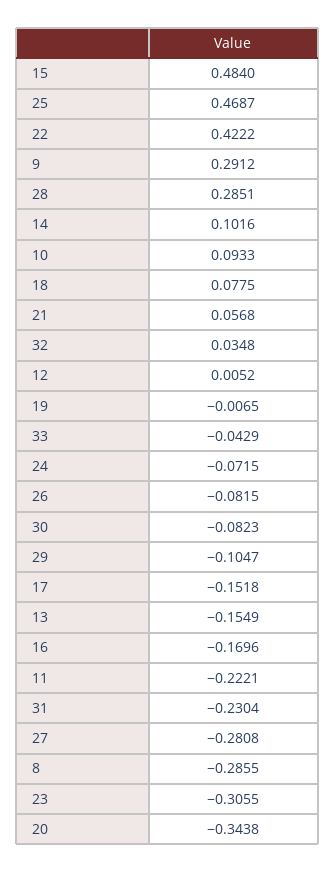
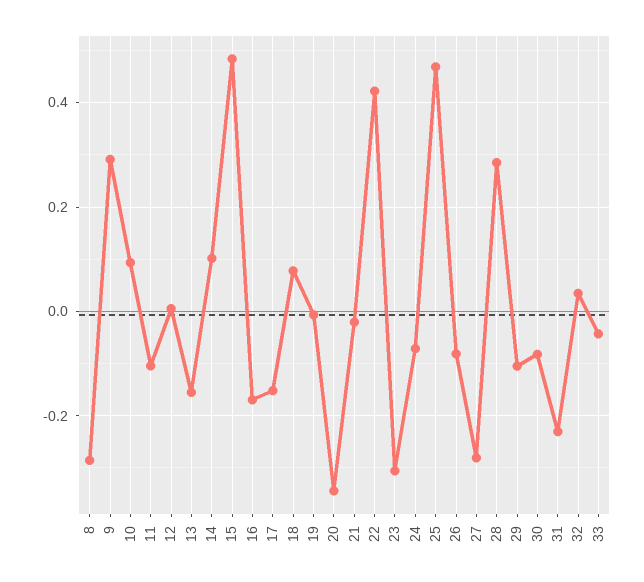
21: 0.0568 -> -0.02
11: -0.2221 -> -0.1

